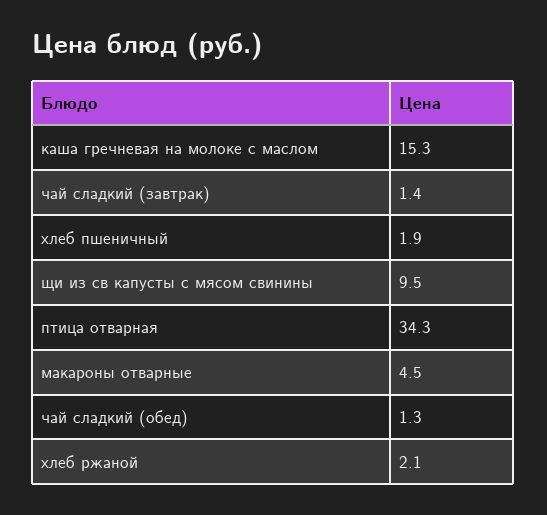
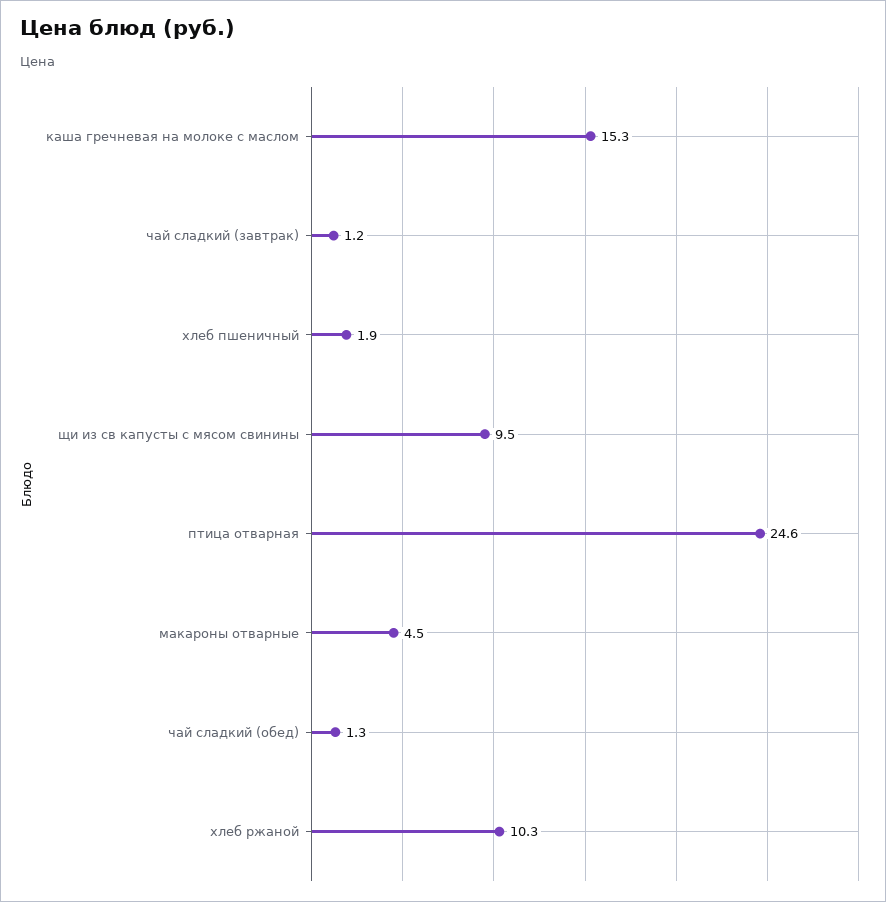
чай сладкий (завтрак): 1.4 -> 1.2
птица отварная: 34.3 -> 24.6
хлеб ржаной: 2.1 -> 10.3

